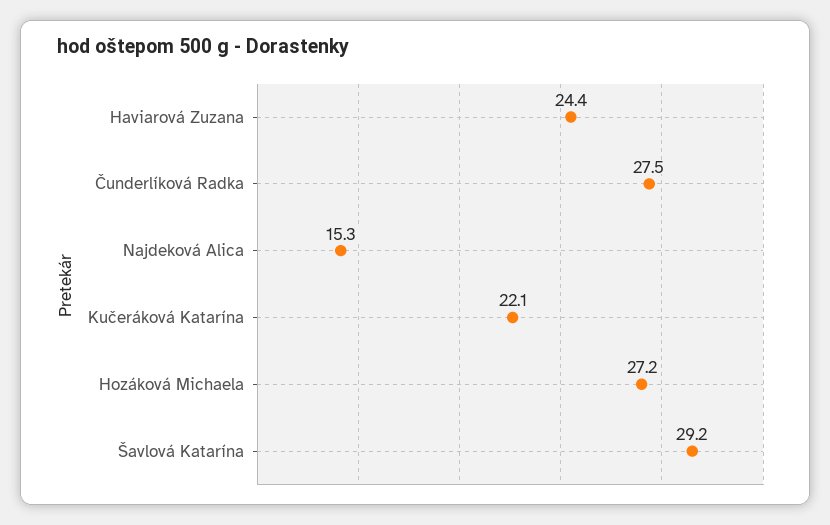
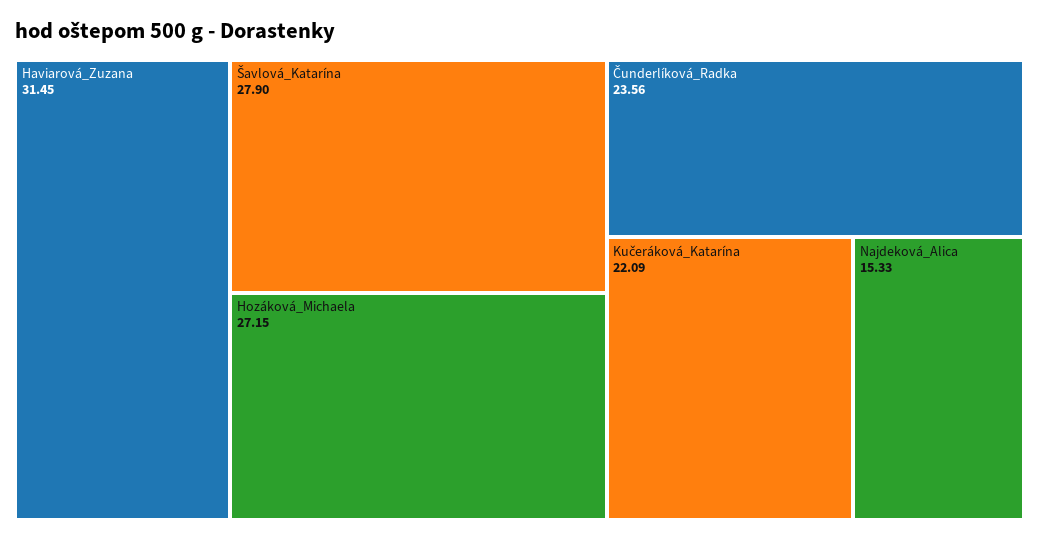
Haviarová Zuzana: 24.4 -> 31.45
Čunderlíková Radka: 27.5 -> 23.56
Šavlová Katarína: 29.2 -> 27.9

